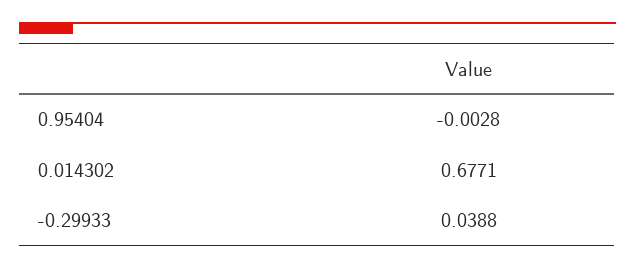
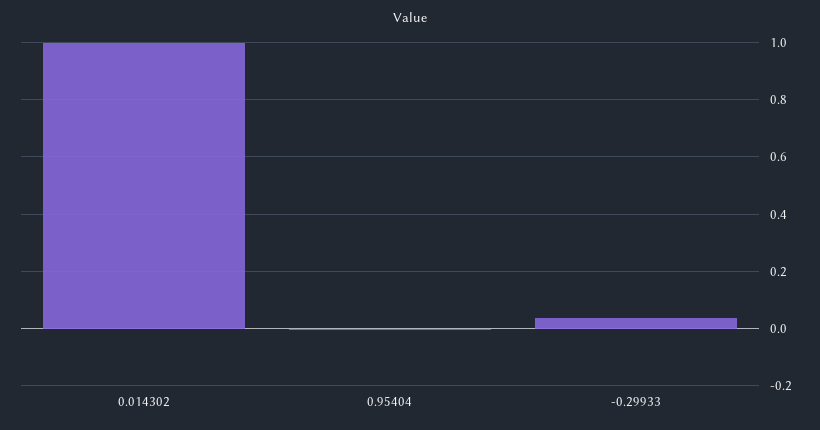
0.014302: 0.6771 -> 1

